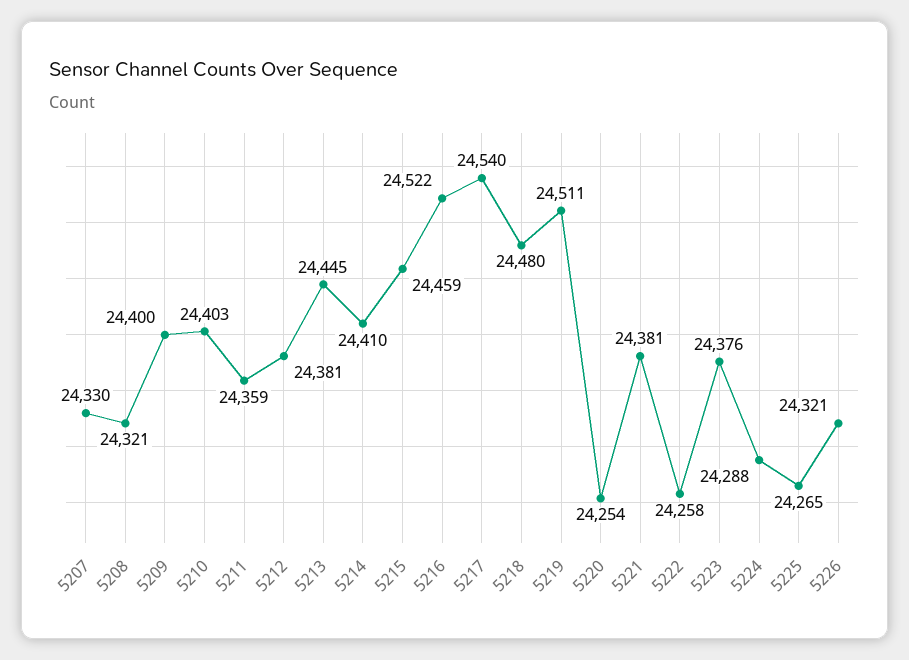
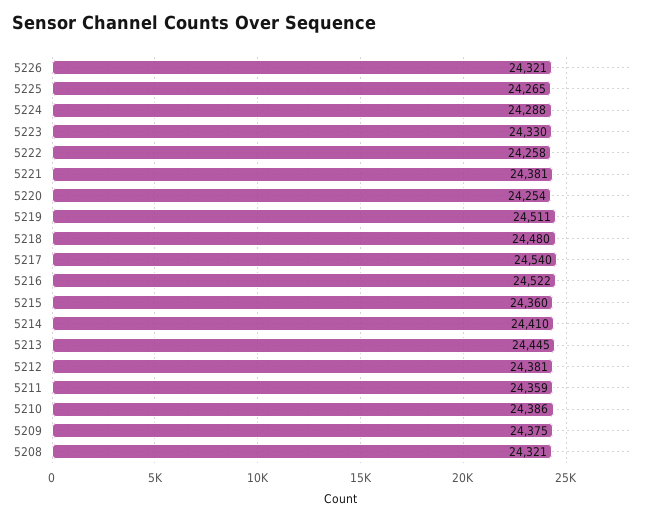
5207: 24330 -> none
5209: 24400 -> 24375
5210: 24403 -> 24386
5215: 24459 -> 24360
5223: 24376 -> 24330

